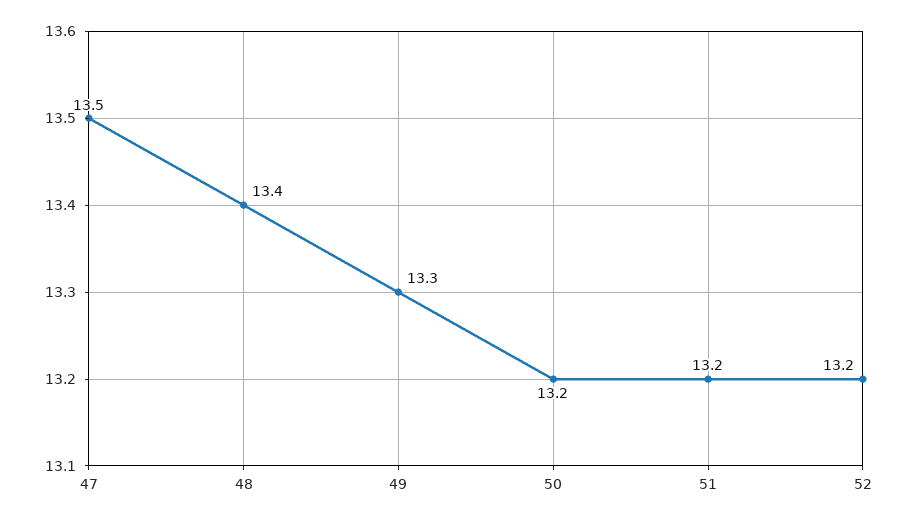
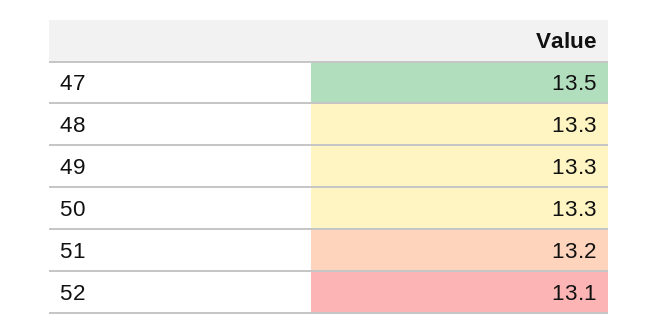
48: 13.4 -> 13.3
50: 13.2 -> 13.3
52: 13.2 -> 13.1

